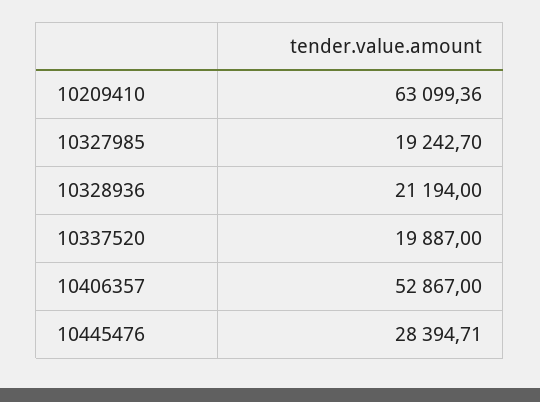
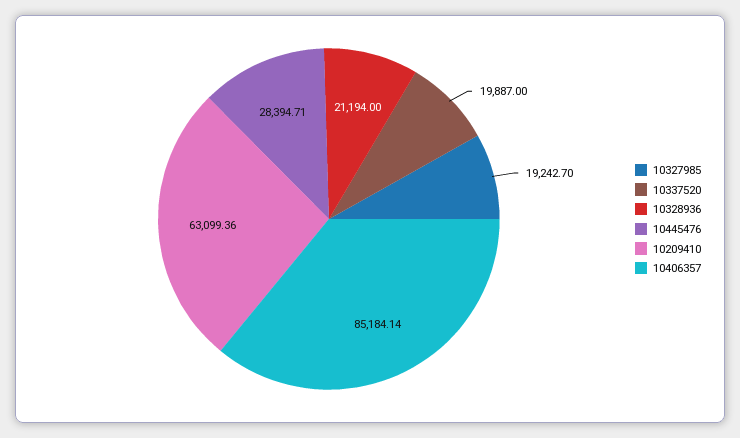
10406357: 52867 -> 85184.14

